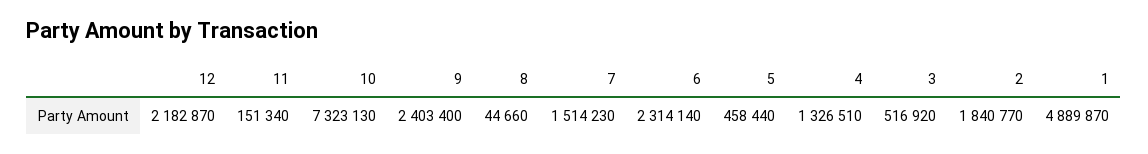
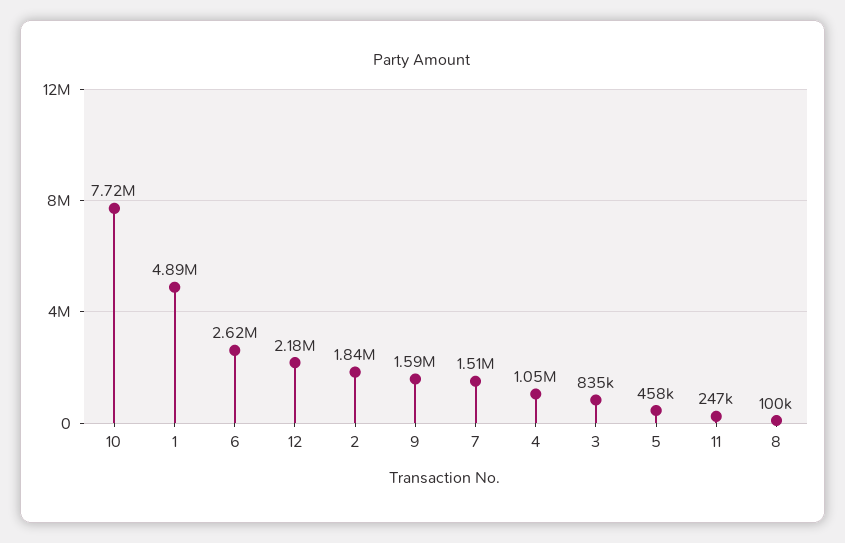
11: 151340 -> 247000
10: 7323130 -> 7720000
9: 2403400 -> 1590000
8: 44660 -> 100000
6: 2314140 -> 2620000
4: 1326510 -> 1050000
3: 516920 -> 835000

